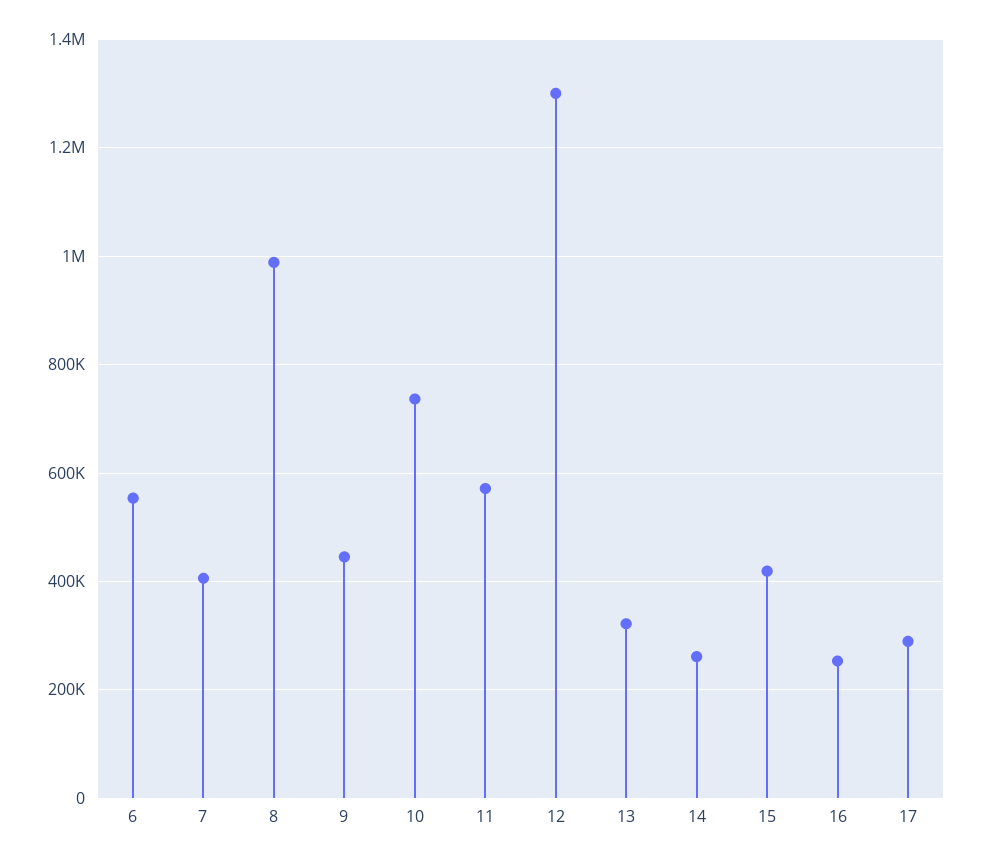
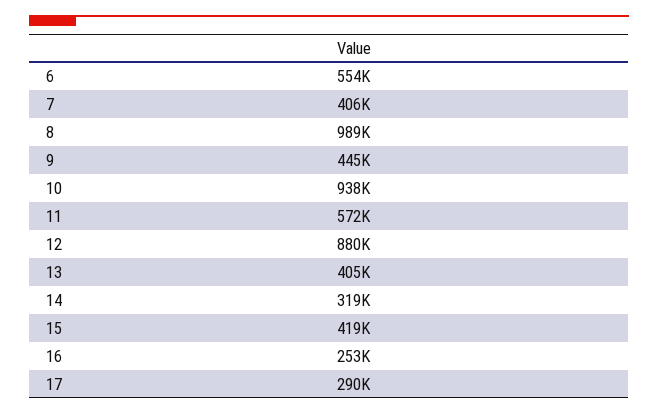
10: 740000 -> 938000
12: 1300000 -> 880000
13: 320000 -> 405000
14: 260000 -> 319000

